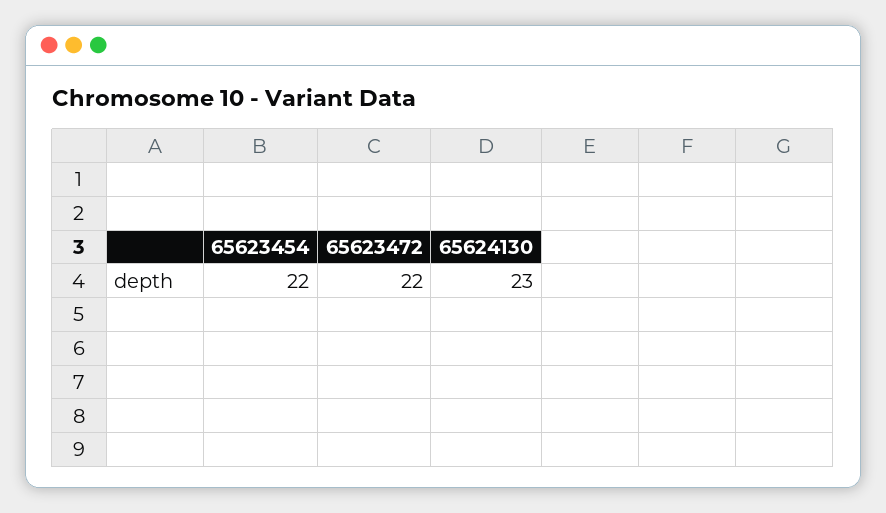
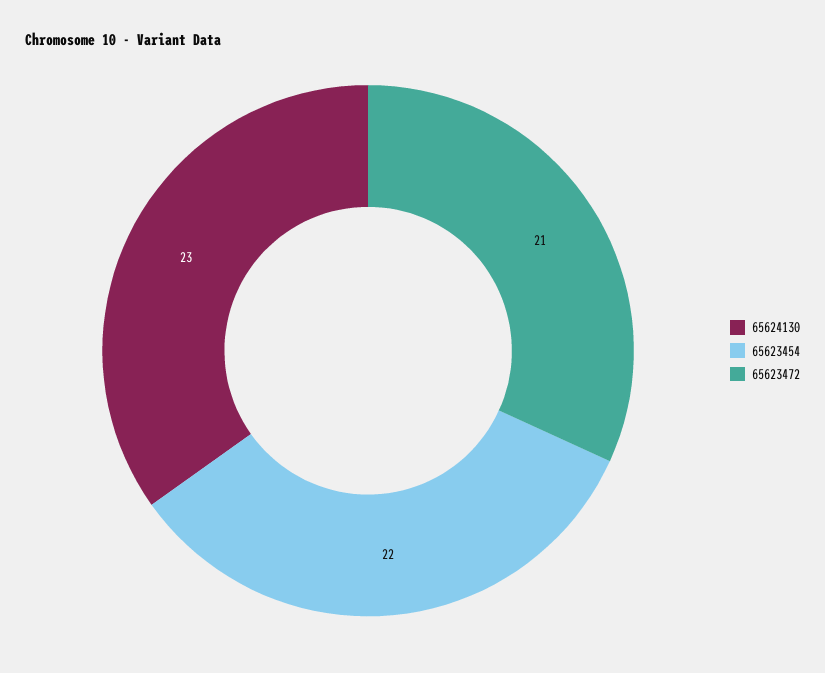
65623472: 22 -> 21

